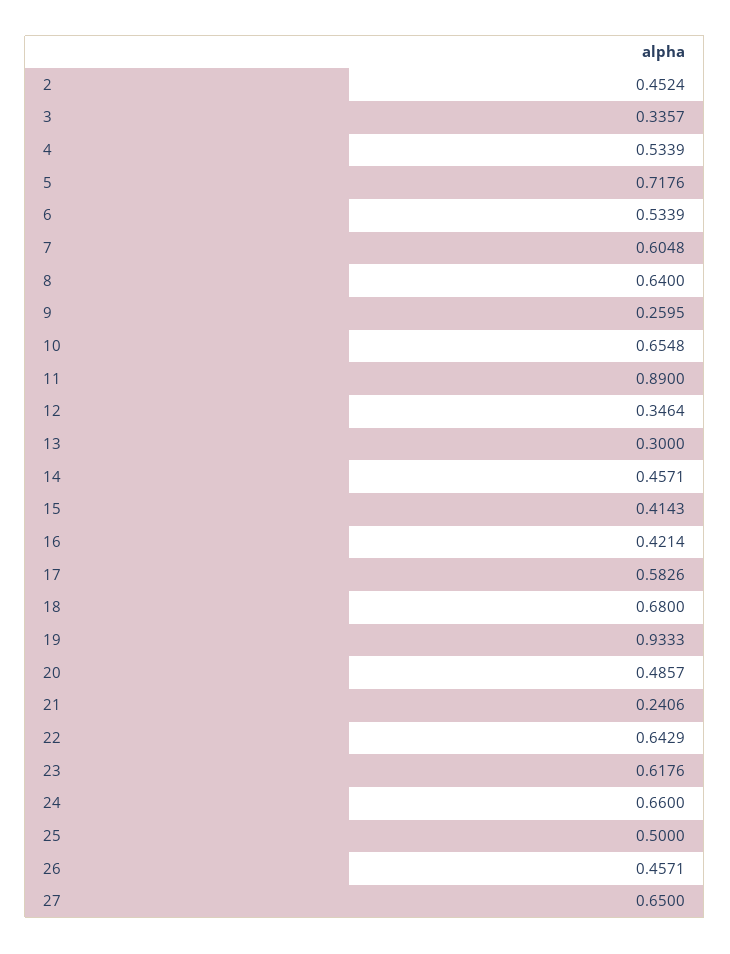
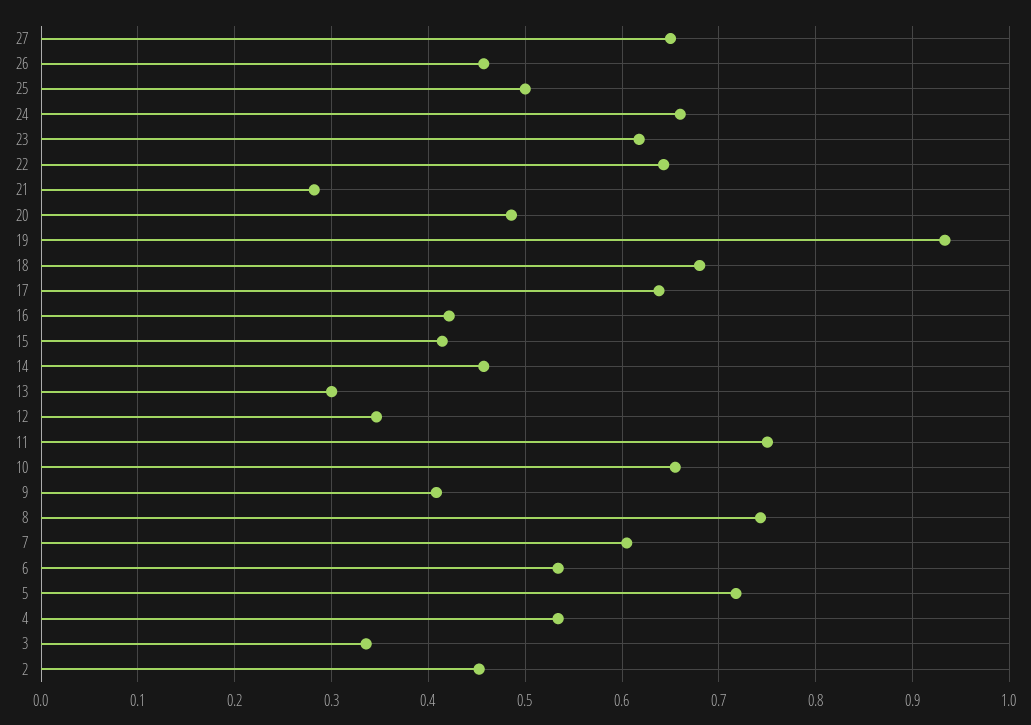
8: 0.64 -> 0.74
9: 0.2595 -> 0.41
11: 0.89 -> 0.75
17: 0.5826 -> 0.64
21: 0.2406 -> 0.28

